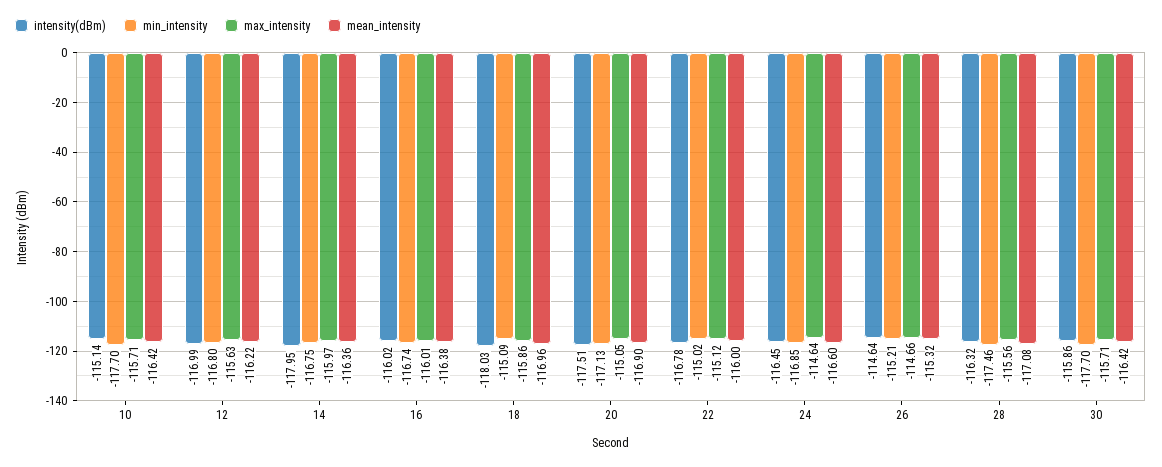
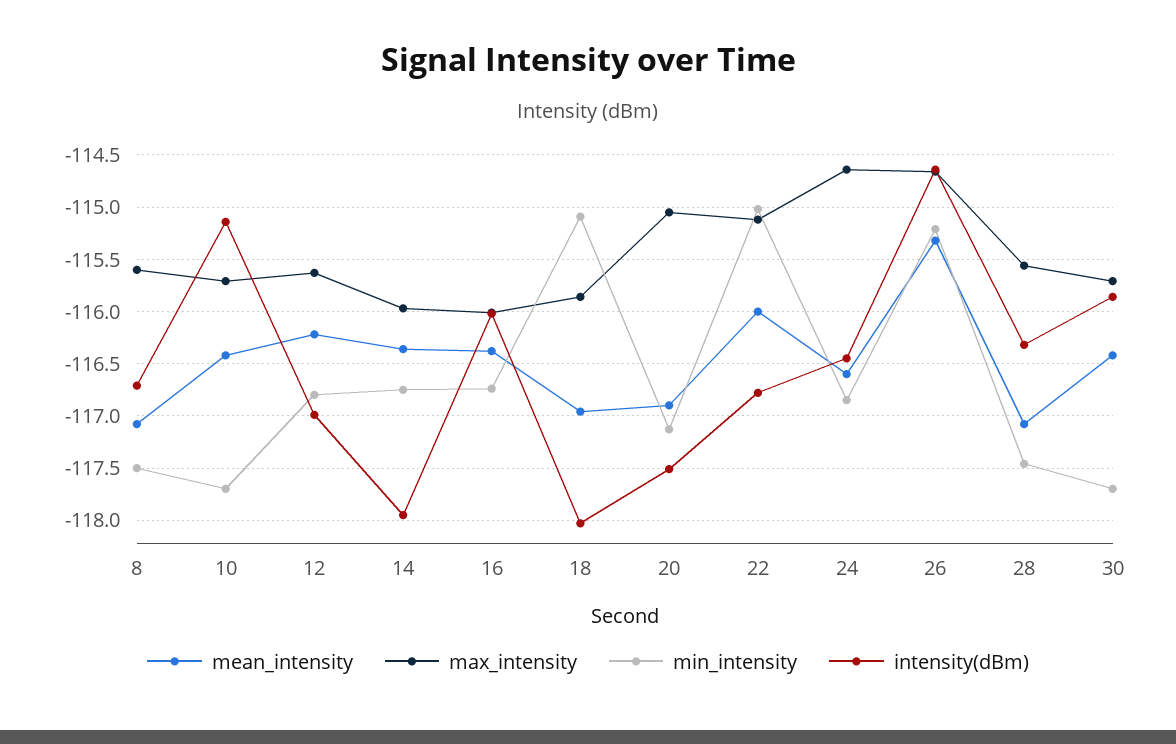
mean_intensity, 8: none -> -117.1
max_intensity, 8: none -> -115.6
min_intensity, 8: none -> -117.5
intensity(dBm), 8: none -> -116.7

